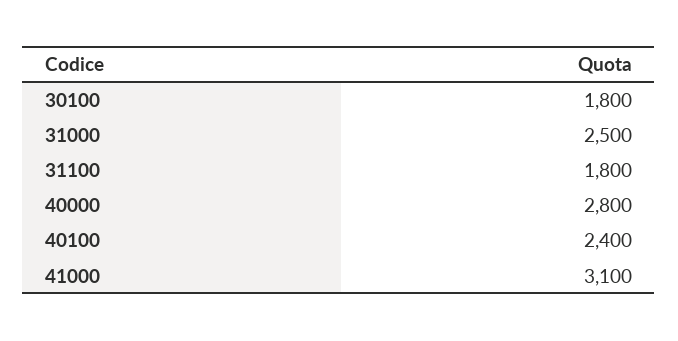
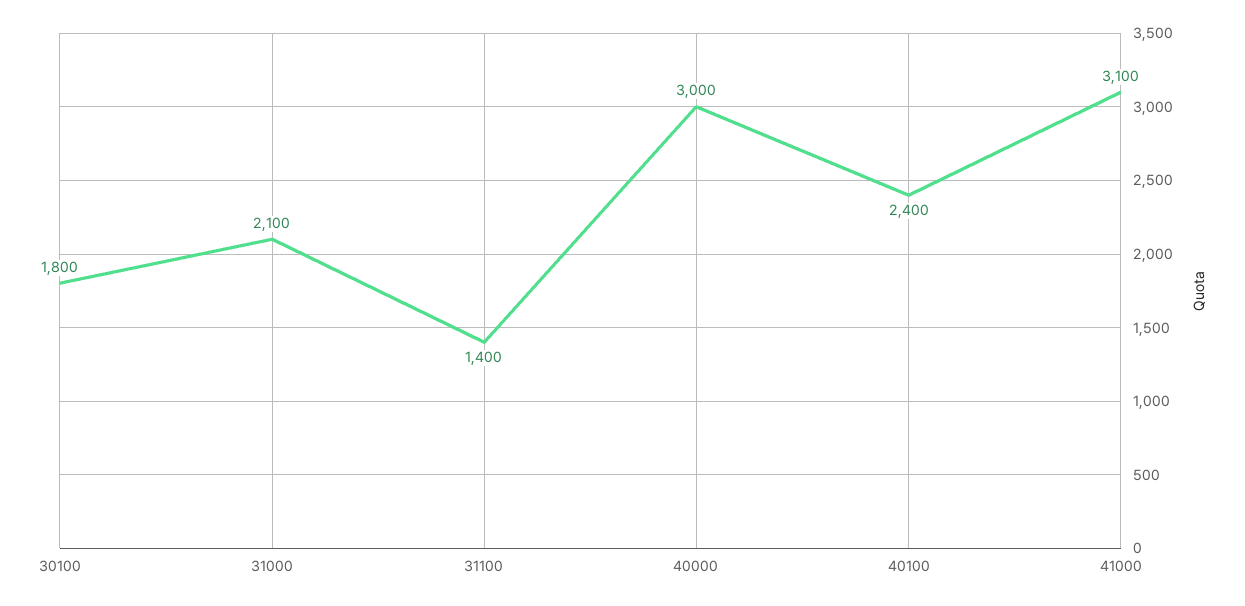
31000: 2500 -> 2100
31100: 1800 -> 1400
40000: 2800 -> 3000

